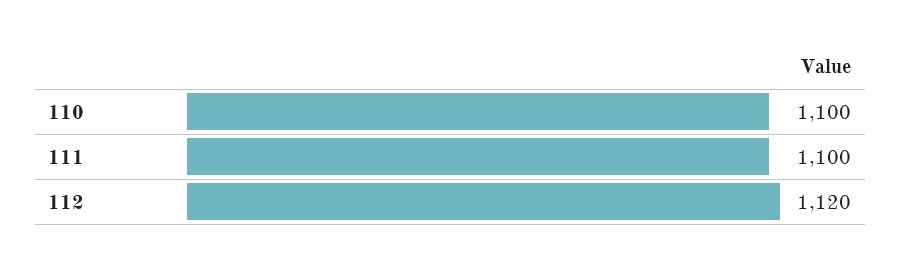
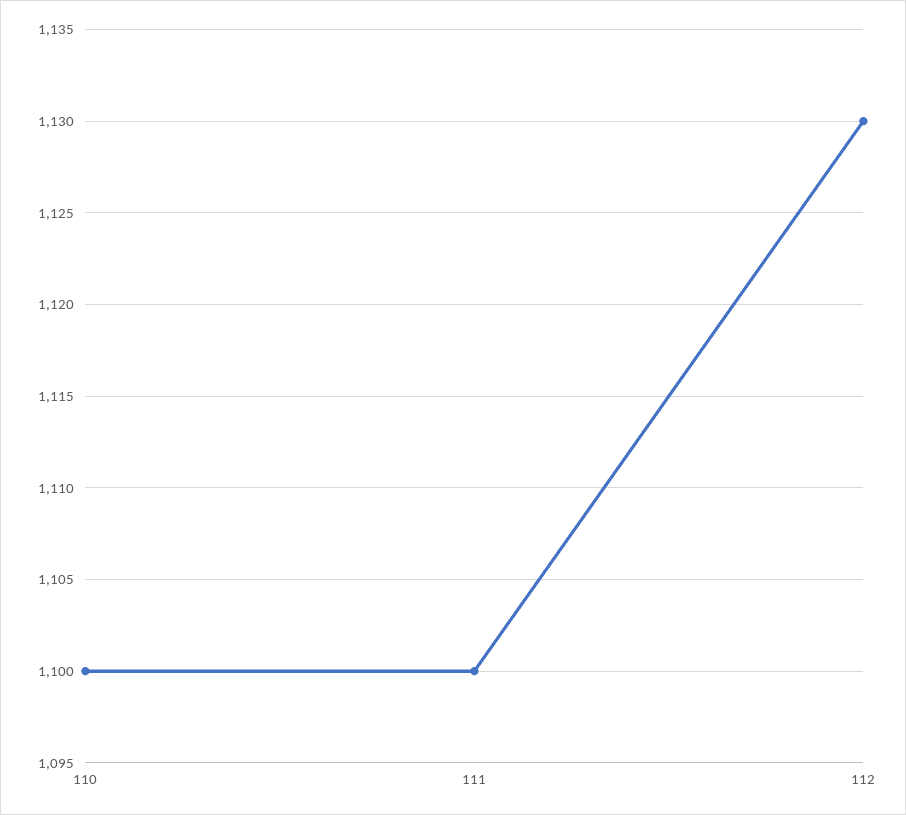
112: 1120 -> 1130

